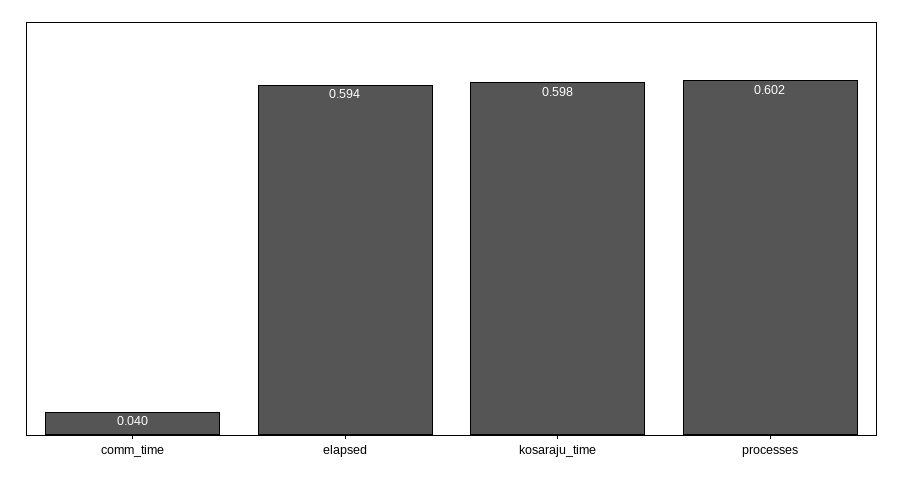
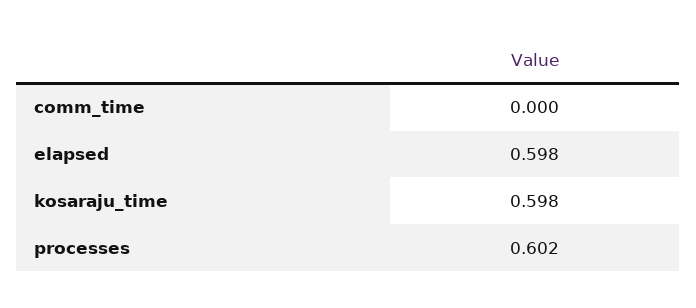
comm_time: 0.04 -> 0
elapsed: 0.594 -> 0.598

